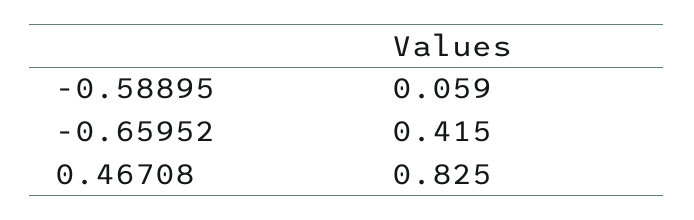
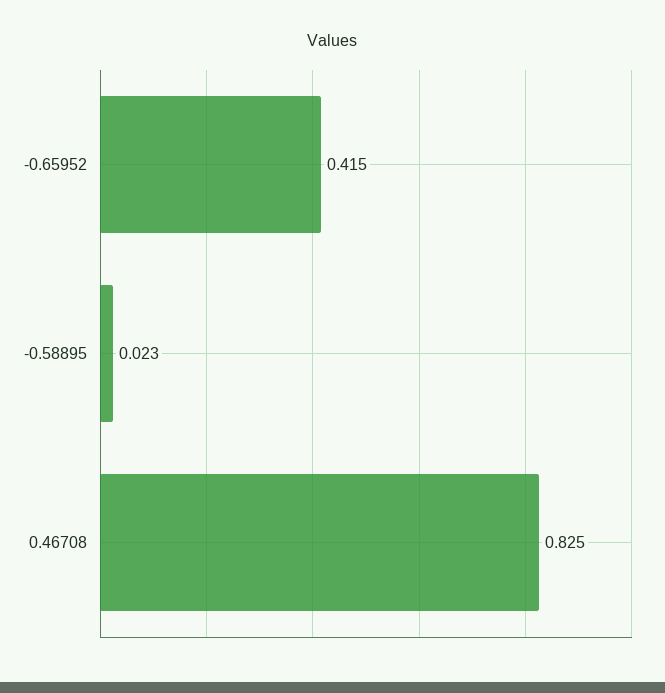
-0.58895: 0.059 -> 0.023

